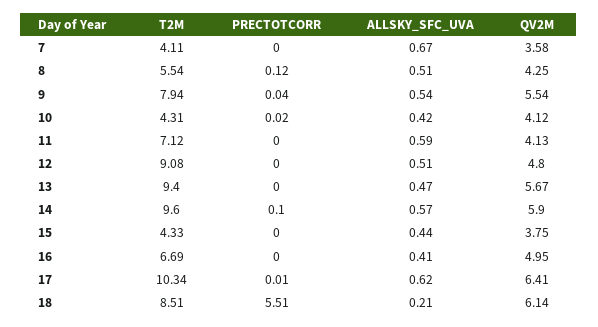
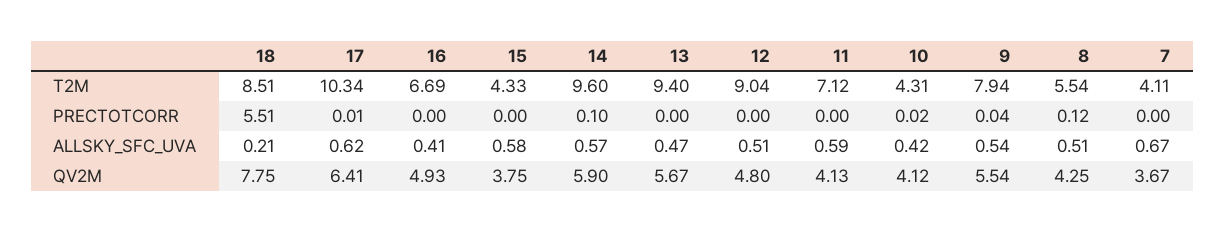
QV2M, 7: 3.58 -> 3.67
T2M, 12: 9.08 -> 9.04
ALLSKY_SFC_UVA, 15: 0.44 -> 0.58
QV2M, 16: 4.95 -> 4.93
QV2M, 18: 6.14 -> 7.75

